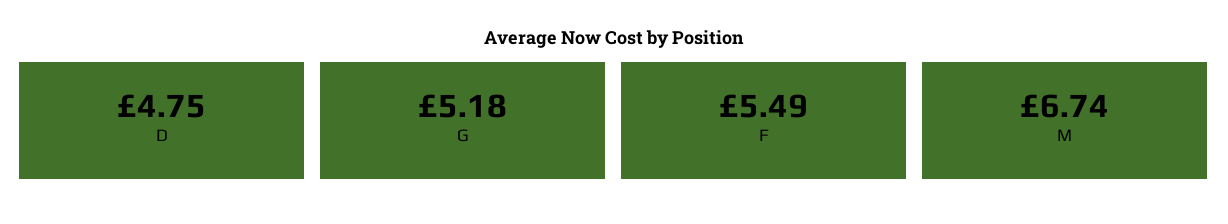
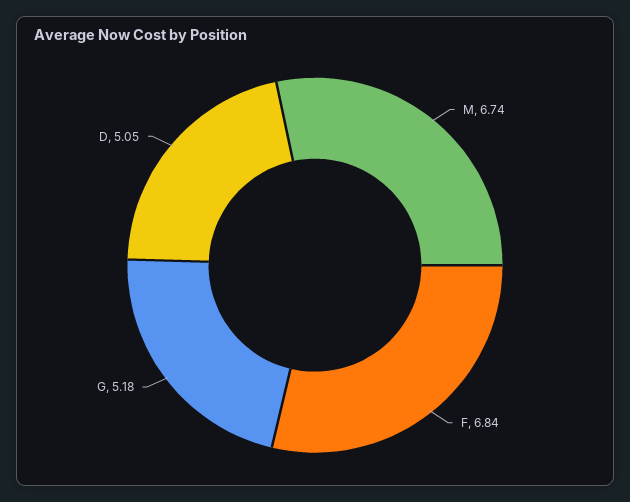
D: 4.75 -> 5.05
F: 5.49 -> 6.84

